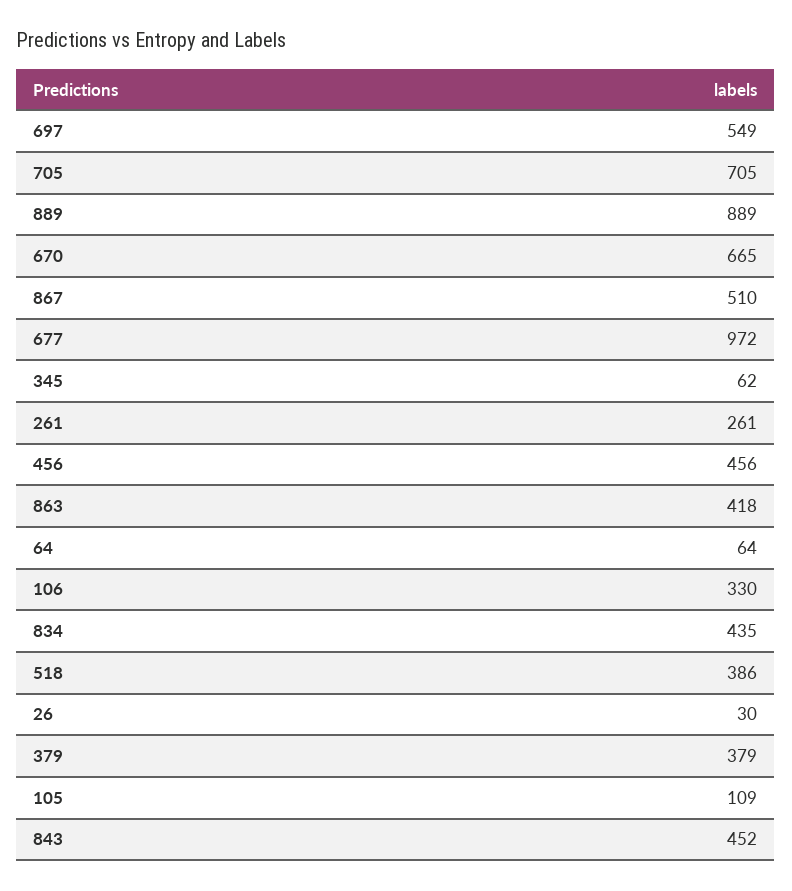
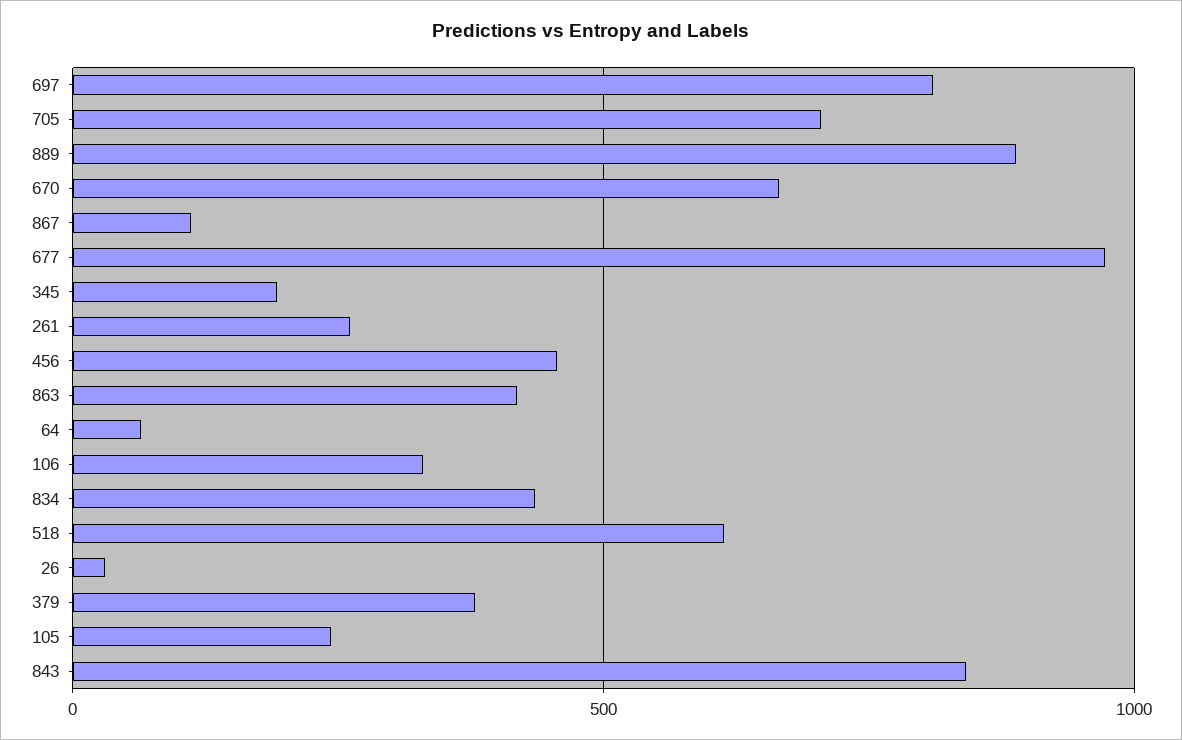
697: 549 -> 800
867: 510 -> 100
345: 62 -> 200
518: 386 -> 600
105: 109 -> 250
843: 452 -> 850

